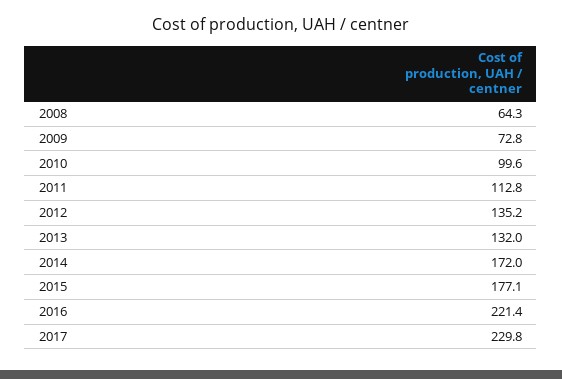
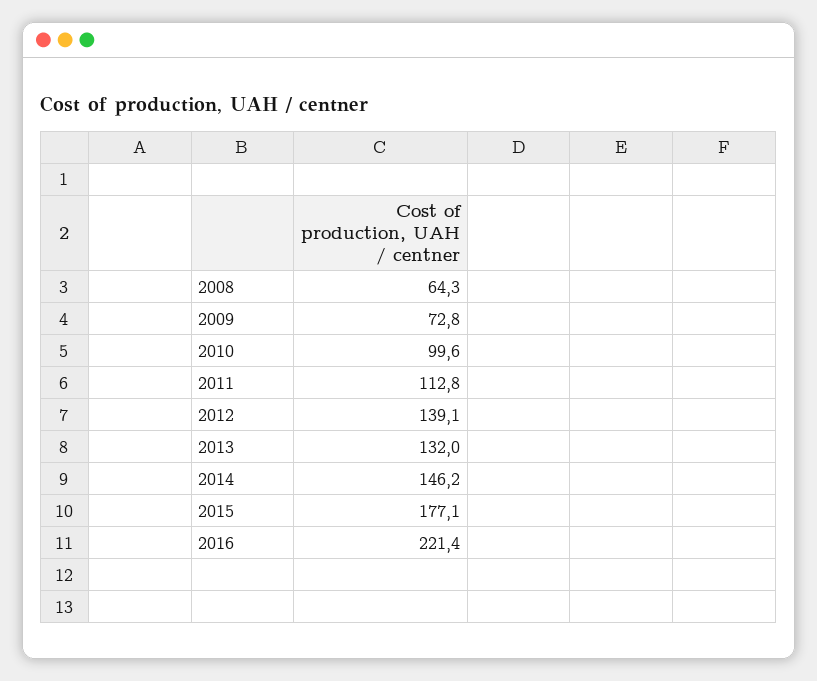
2012: 135.2 -> 139.1
2014: 172 -> 146.2
2017: 229.8 -> none

